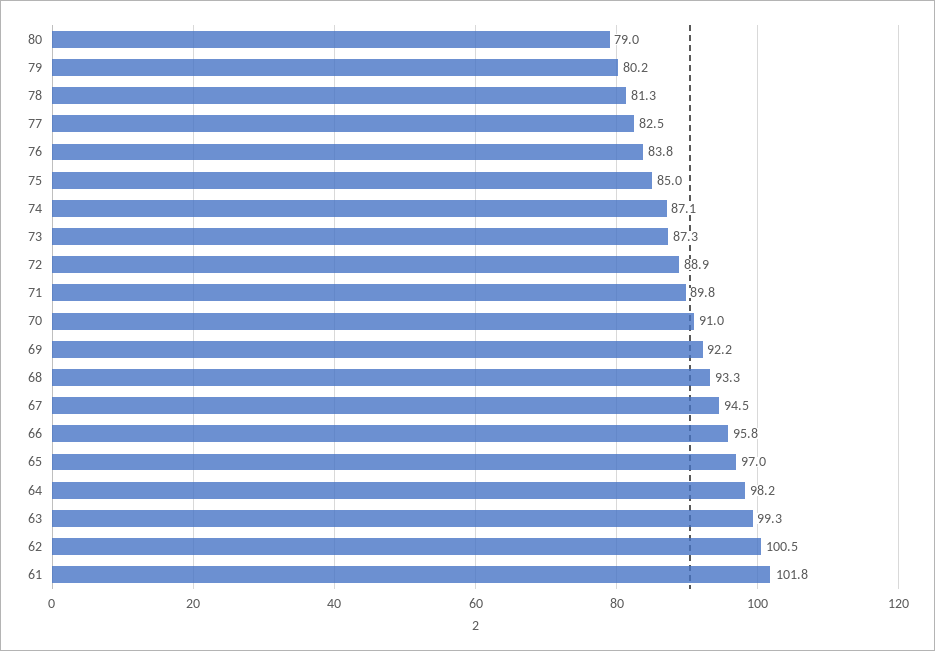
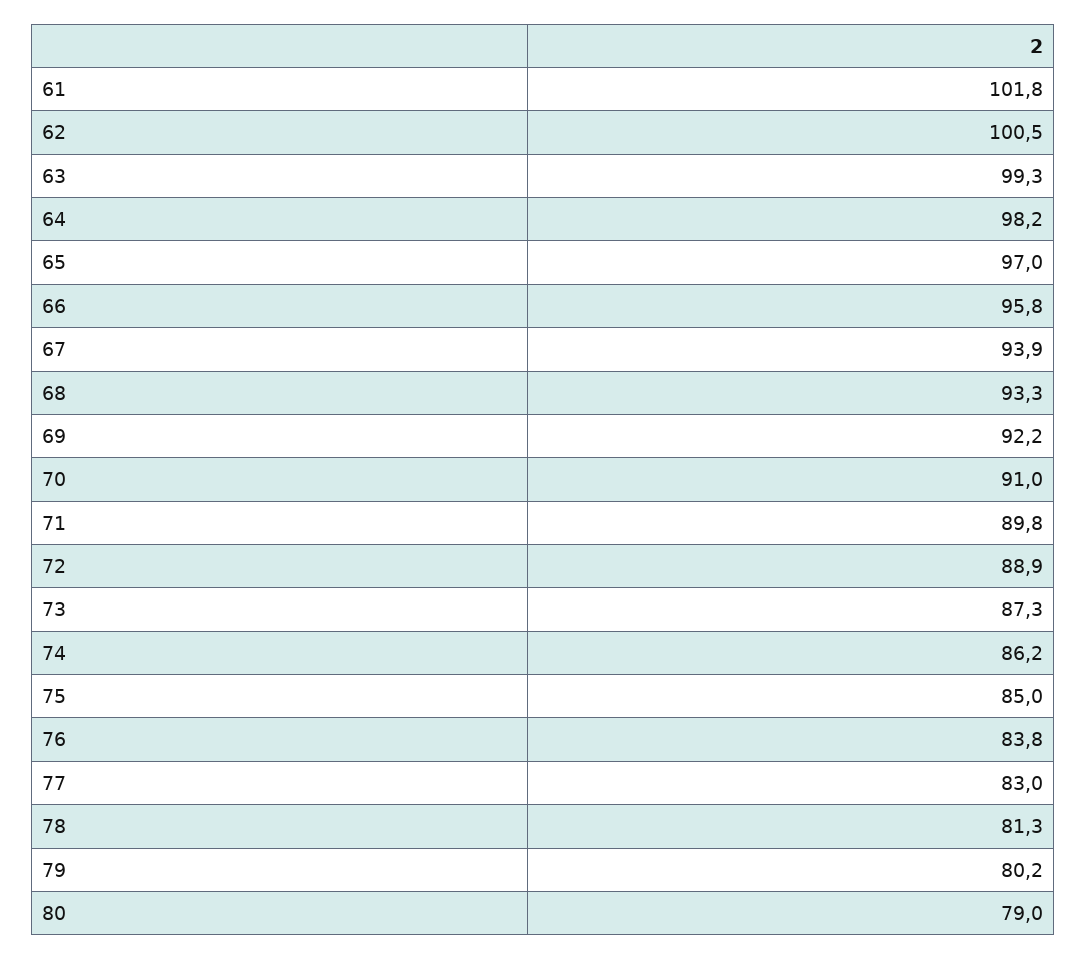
77: 82.5 -> 83
74: 87.1 -> 86.2
67: 94.5 -> 93.9

